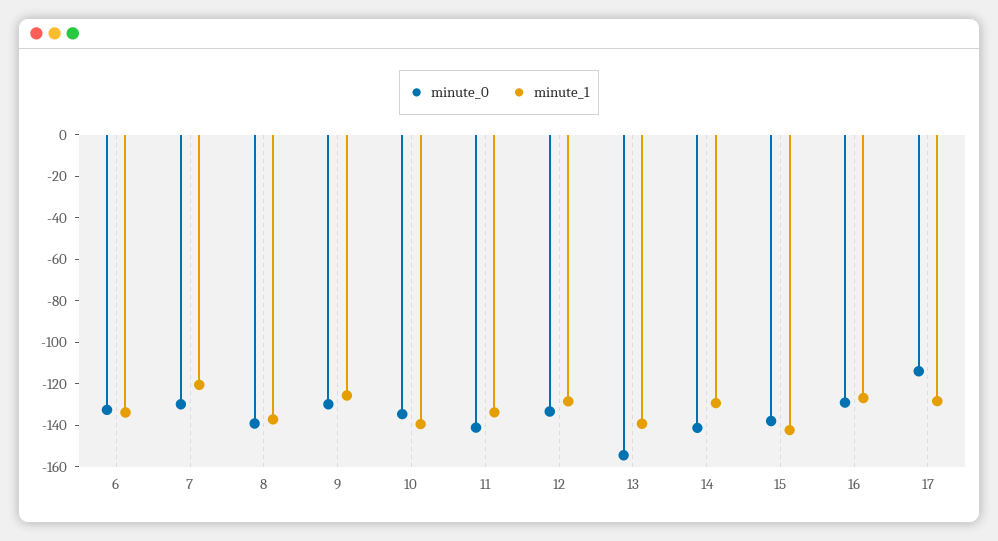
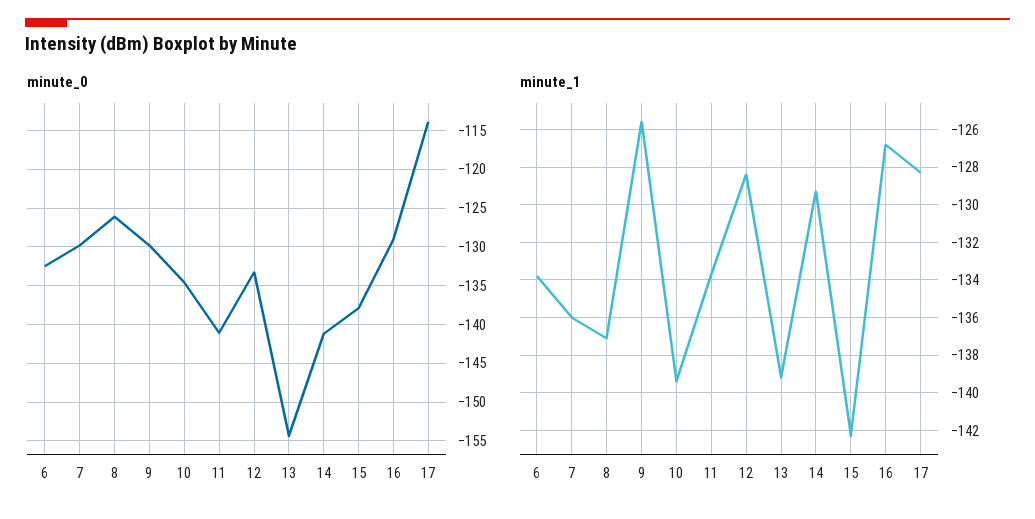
minute_1, 7: -120 -> -136
minute_0, 8: -140 -> -126

